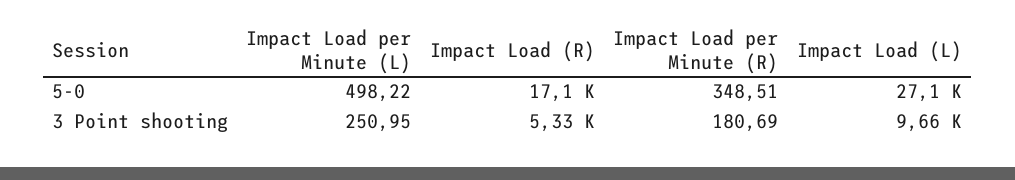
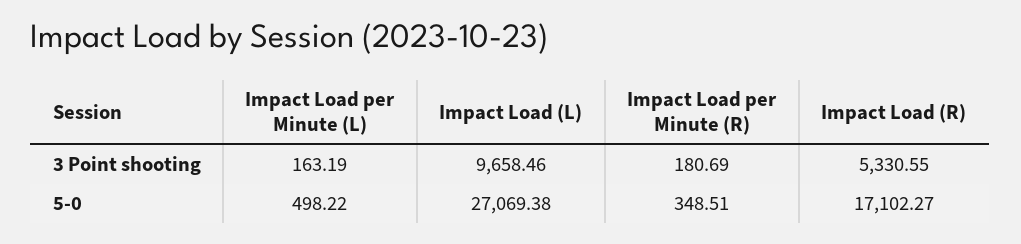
Impact Load per Minute (L), 3 Point shooting: 250.95 -> 163.19

